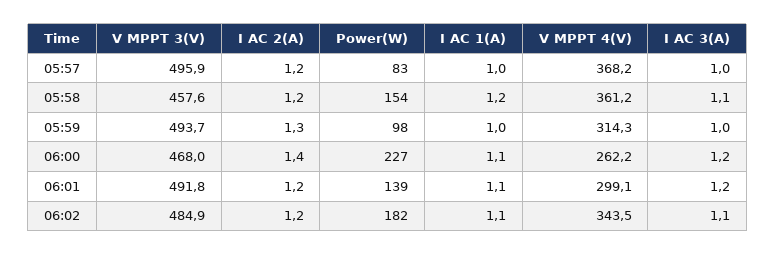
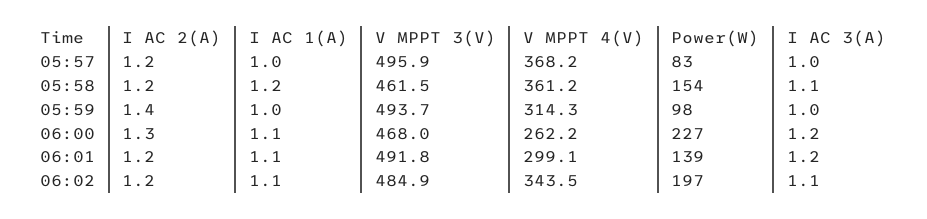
V MPPT 3(V), 05:58: 457.6 -> 461.5
I AC 2(A), 05:59: 1.3 -> 1.4
I AC 2(A), 06:00: 1.4 -> 1.3
Power(W), 06:02: 182 -> 197

